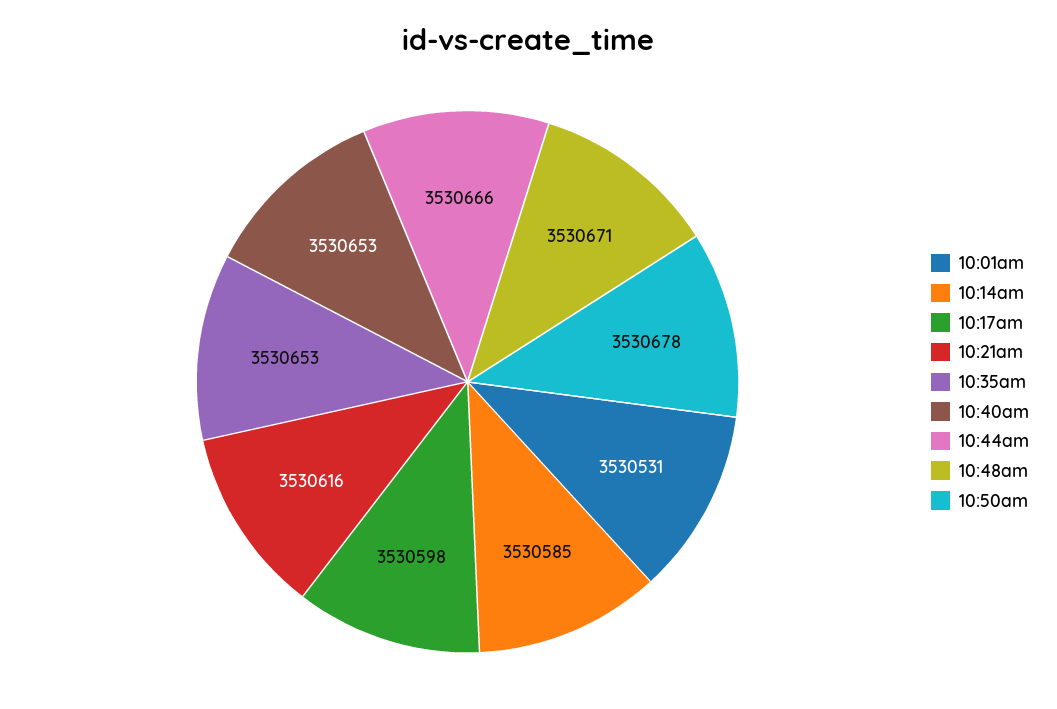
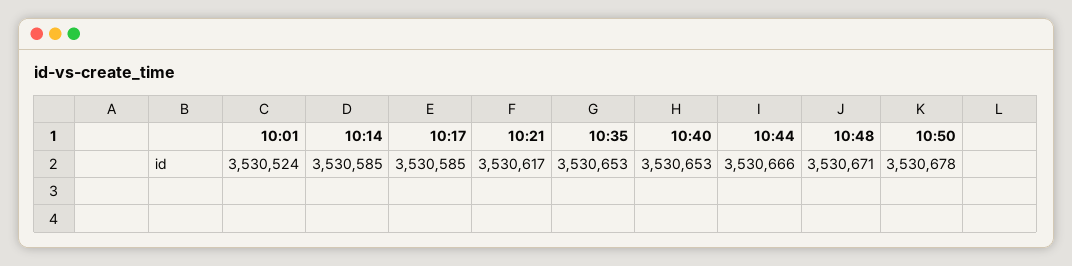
10:01am: 3530531 -> 3530524
10:17am: 3530598 -> 3530585
10:21am: 3530616 -> 3530617

